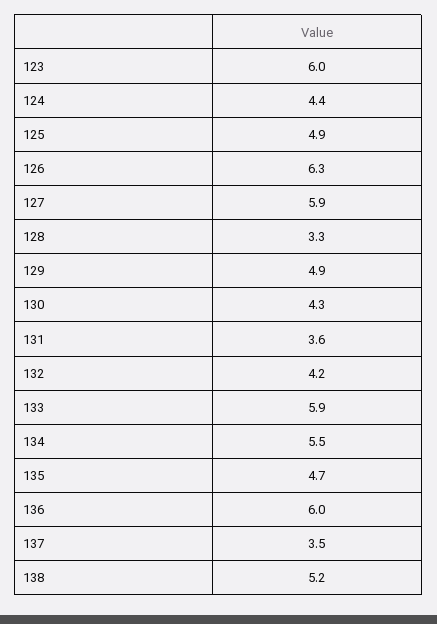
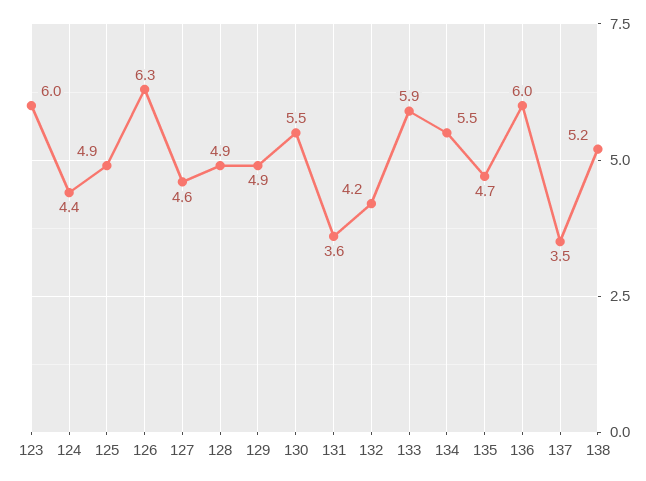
127: 5.9 -> 4.6
128: 3.3 -> 4.9
130: 4.3 -> 5.5

